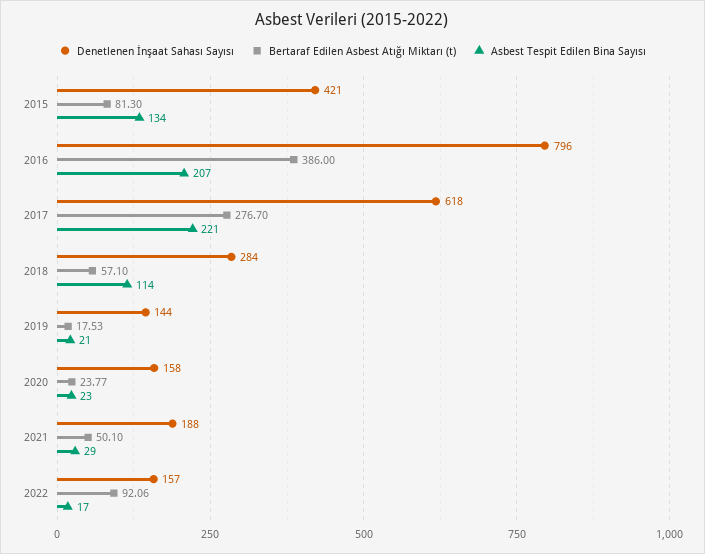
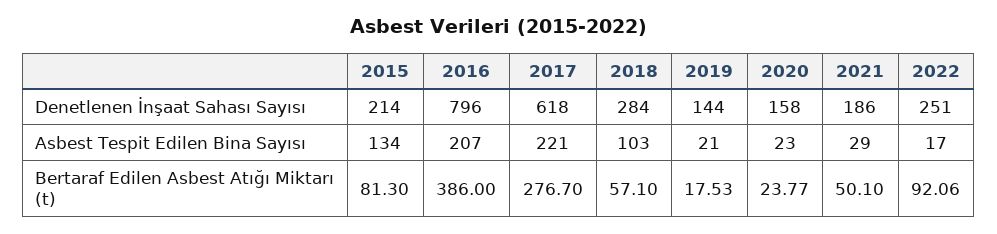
Denetlenen İnşaat Sahası Sayısı, 2015: 421 -> 214
Asbest Tespit Edilen Bina Sayısı, 2018: 114 -> 103
Denetlenen İnşaat Sahası Sayısı, 2021: 188 -> 186
Denetlenen İnşaat Sahası Sayısı, 2022: 157 -> 251

